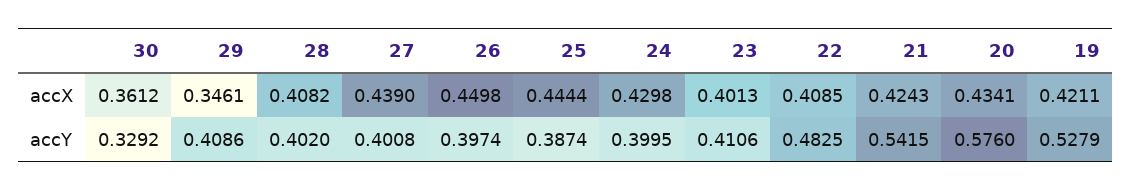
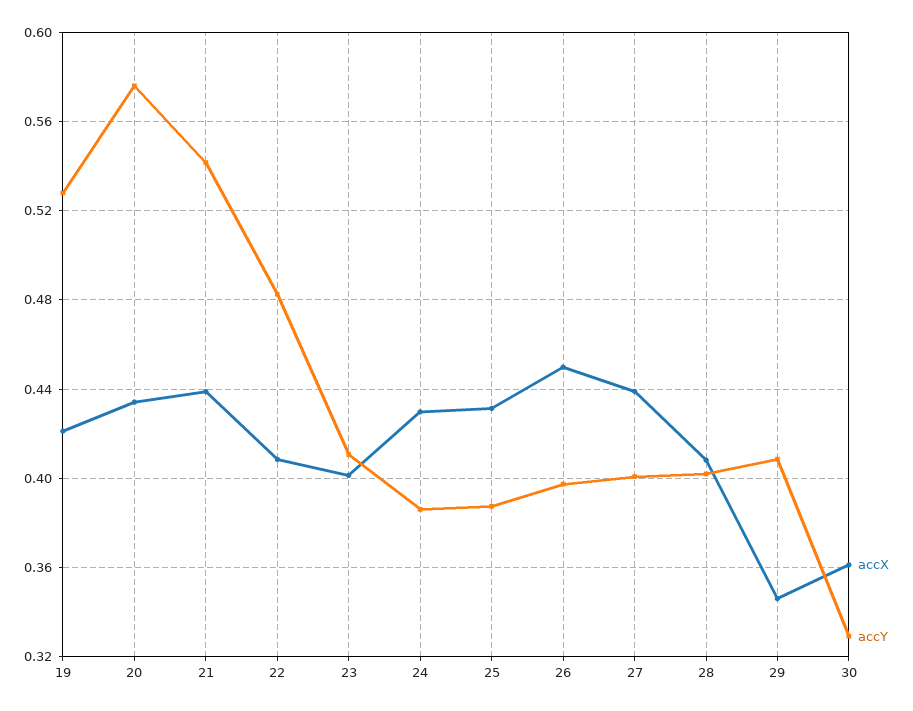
accX, 25: 0.4444 -> 0.43
accX, 21: 0.4243 -> 0.44
accY, 24: 0.3995 -> 0.385

